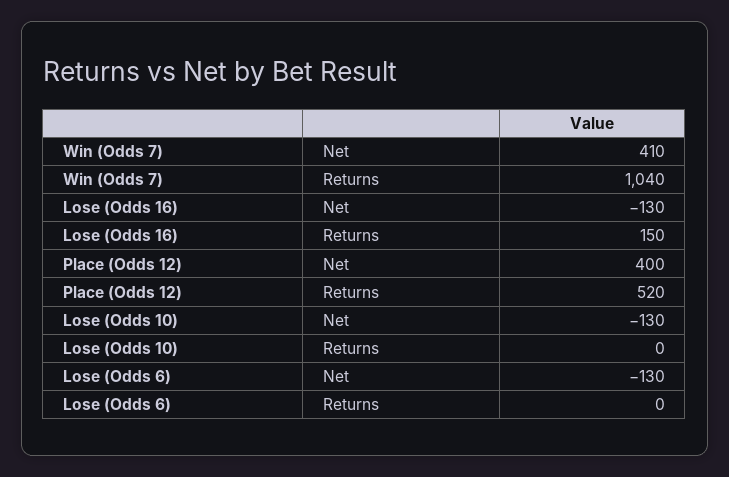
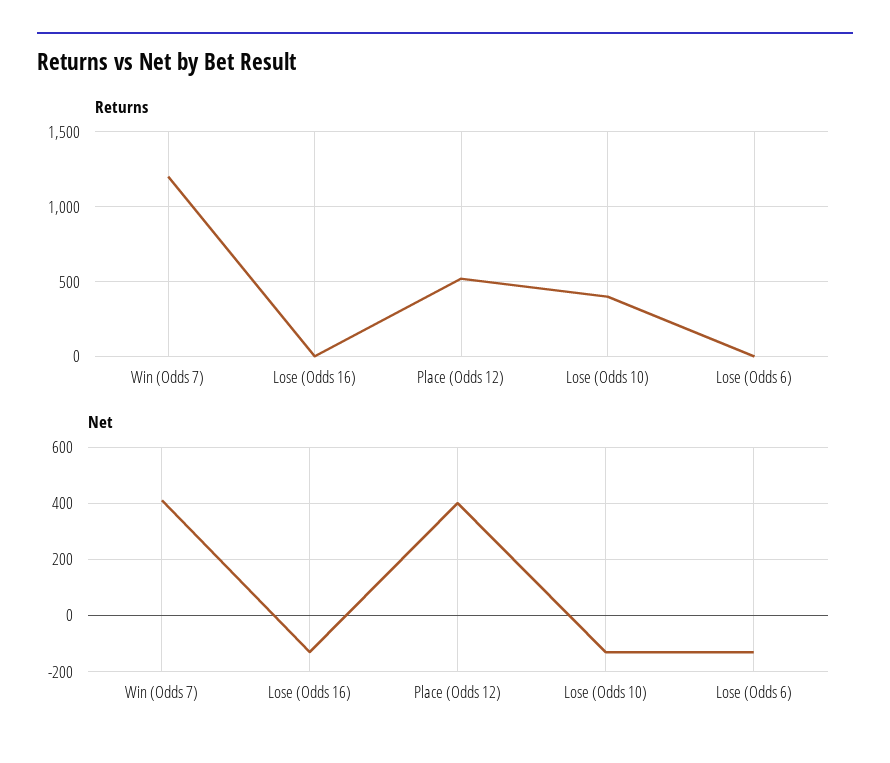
Returns, Win (Odds 7): 1040 -> 1200
Returns, Lose (Odds 16): 150 -> 0
Returns, Lose (Odds 10): 0 -> 400

